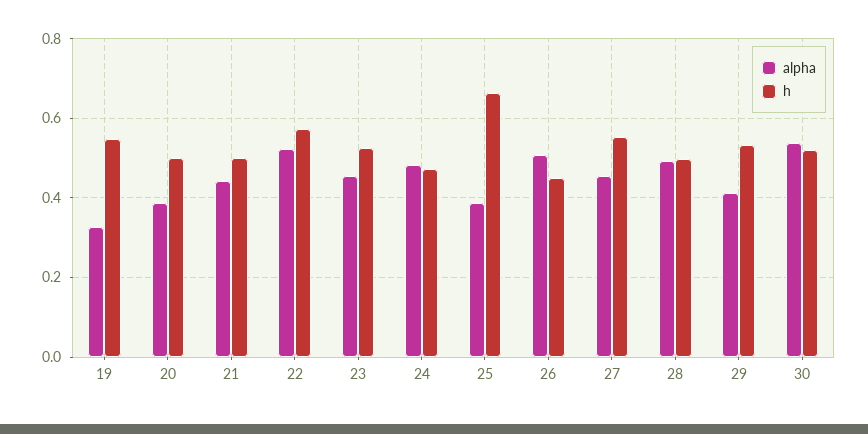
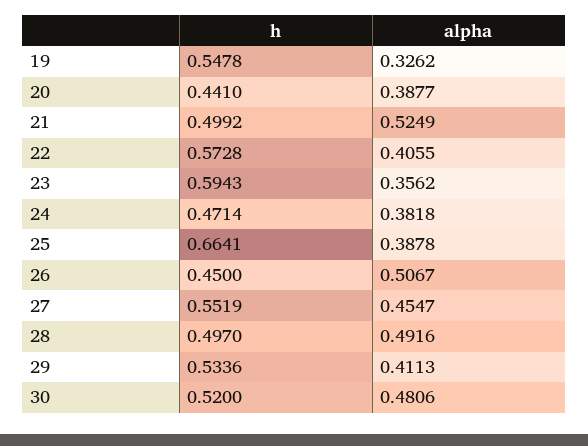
h, 20: 0.5 -> 0.441
alpha, 21: 0.44 -> 0.5249
alpha, 22: 0.52 -> 0.4055
alpha, 23: 0.46 -> 0.3562
h, 23: 0.52 -> 0.5943
alpha, 24: 0.48 -> 0.3818
alpha, 30: 0.54 -> 0.4806

